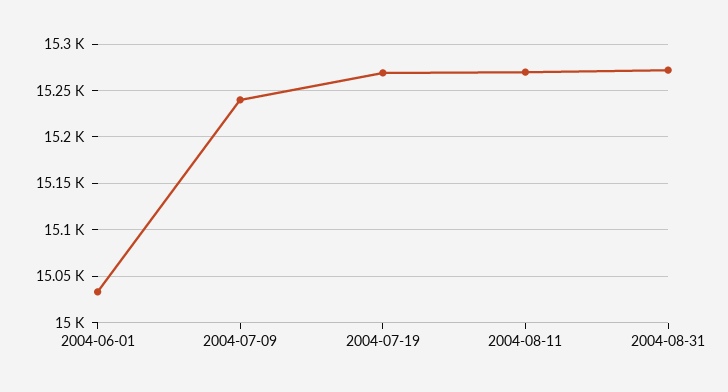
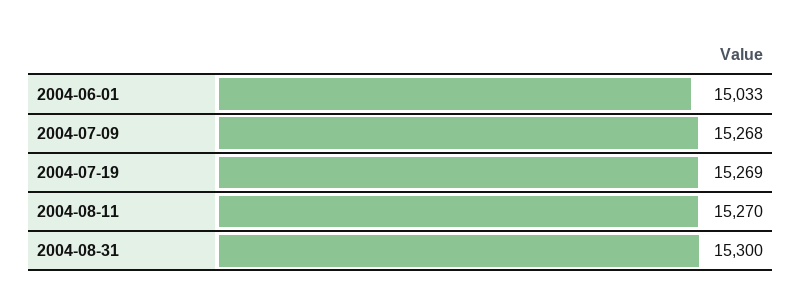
2004-07-09: 15240 -> 15268
2004-08-31: 15270 -> 15300

